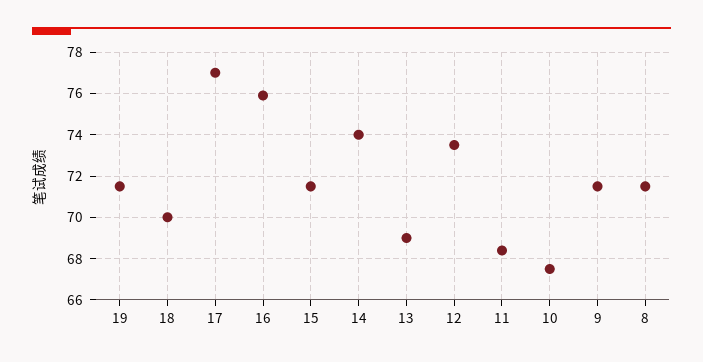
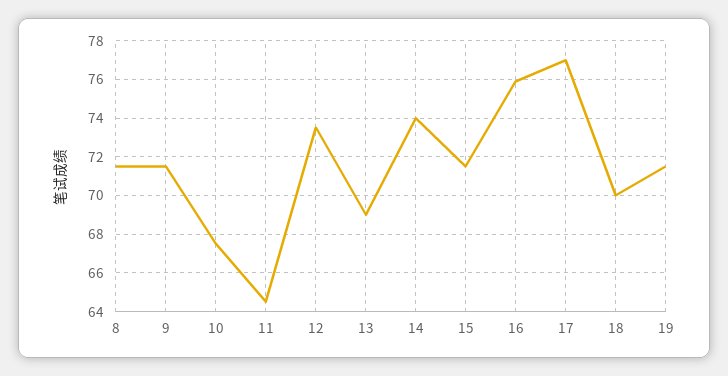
11: 68.5 -> 64.5

